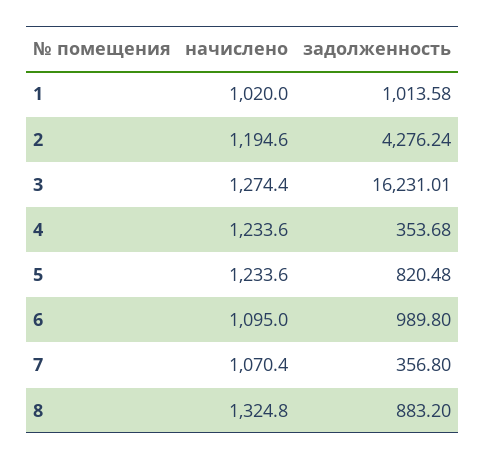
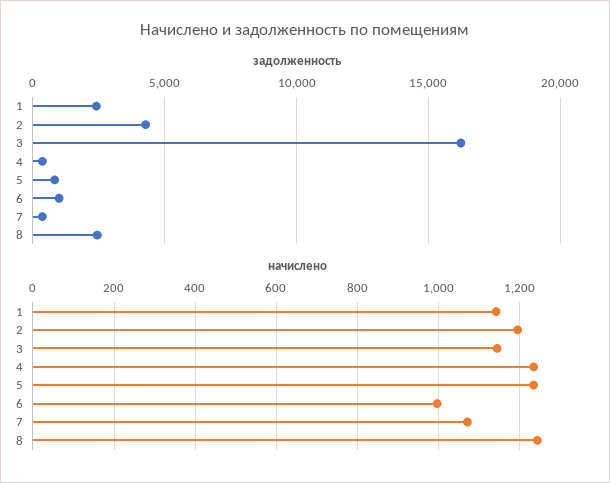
начислено, 1: 1020 -> 1140
задолженность, 1: 1013.58 -> 2500
начислено, 3: 1274.4 -> 1140
начислено, 6: 1095 -> 1000
начислено, 8: 1324.8 -> 1240
задолженность, 8: 883.2 -> 2500

